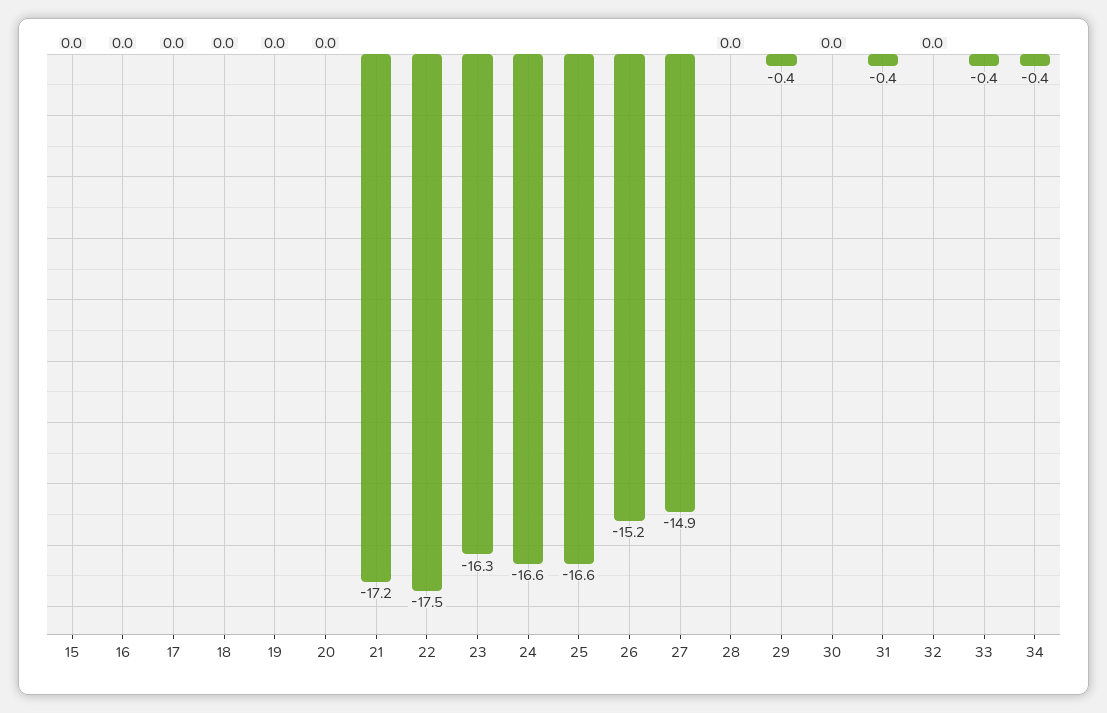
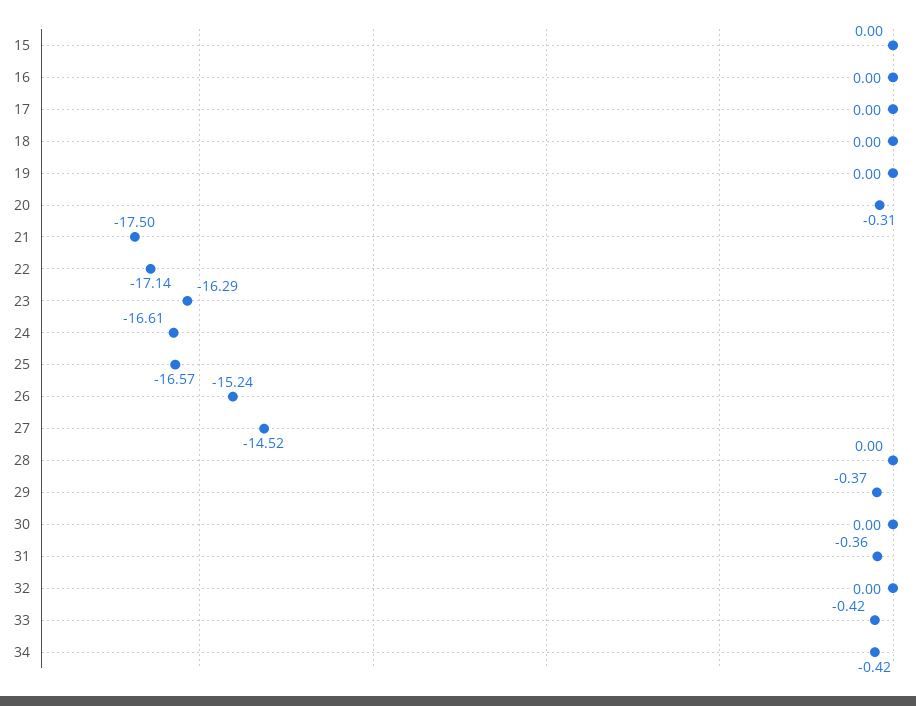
20: 0 -> -0.31
21: -17.2 -> -17.5
22: -17.5 -> -17.14
27: -14.9 -> -14.52

